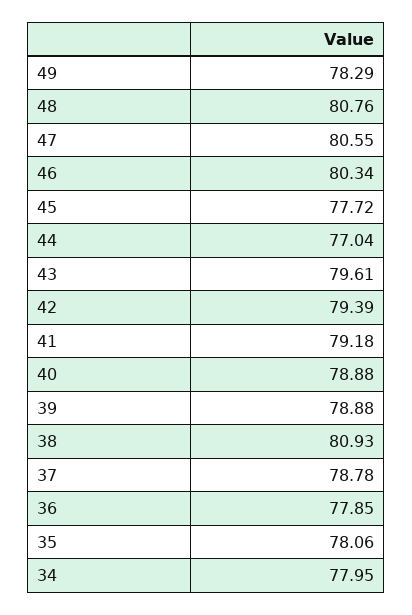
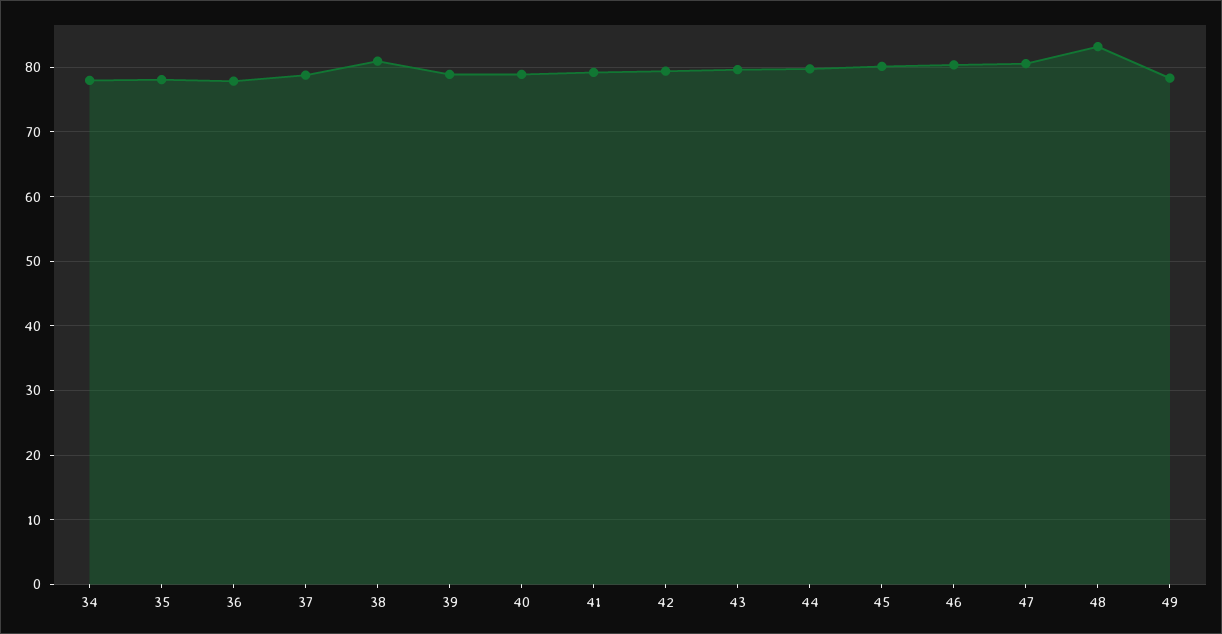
48: 80.76 -> 83
45: 77.72 -> 80
44: 77.04 -> 80

